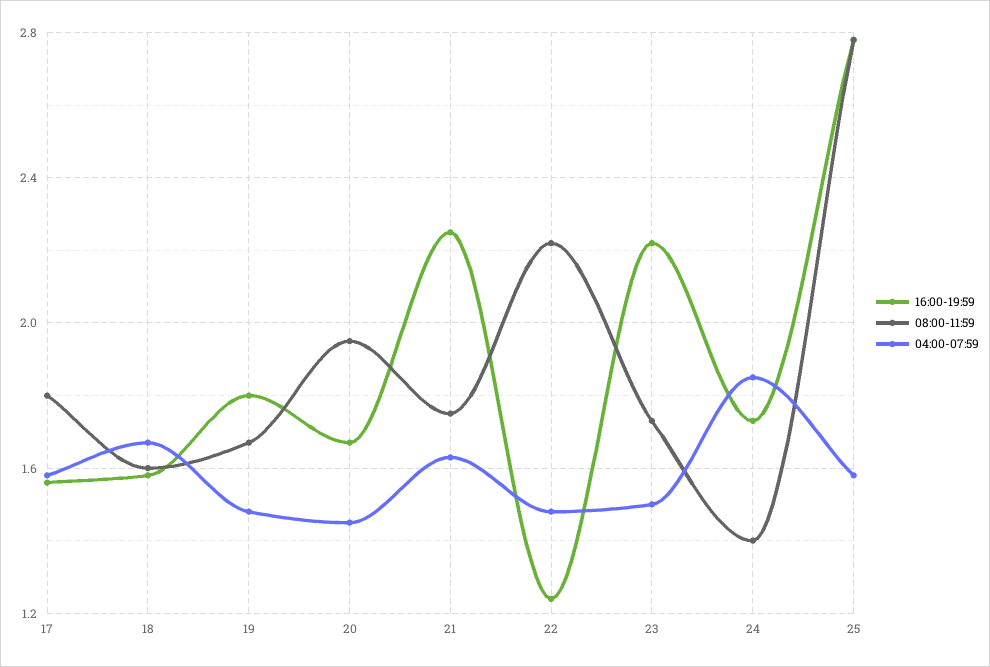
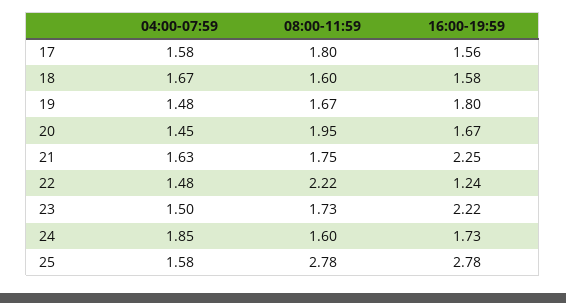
08:00-11:59, 24: 1.4 -> 1.6

